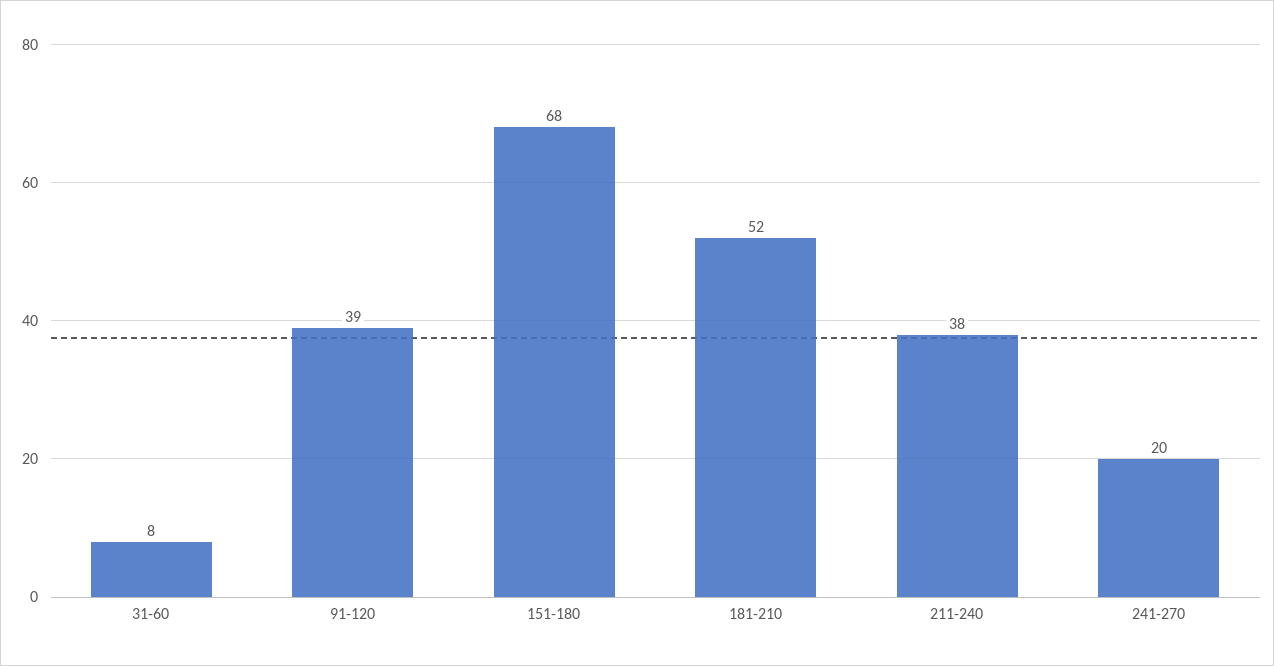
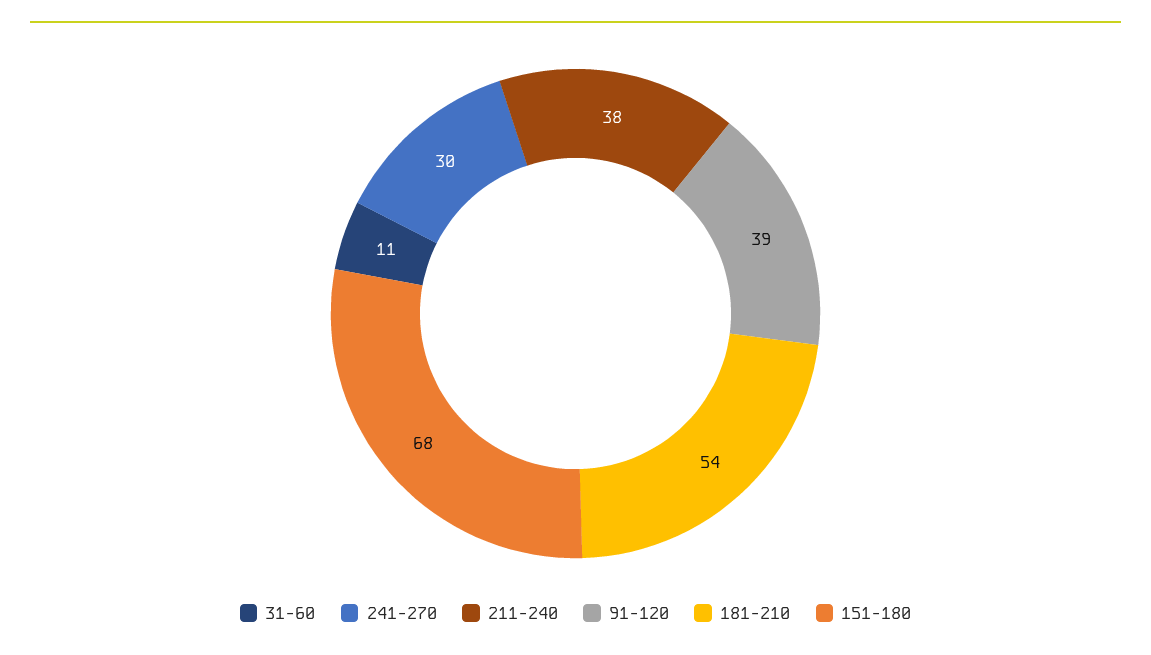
31-60: 8 -> 11
181-210: 52 -> 54
241-270: 20 -> 30

